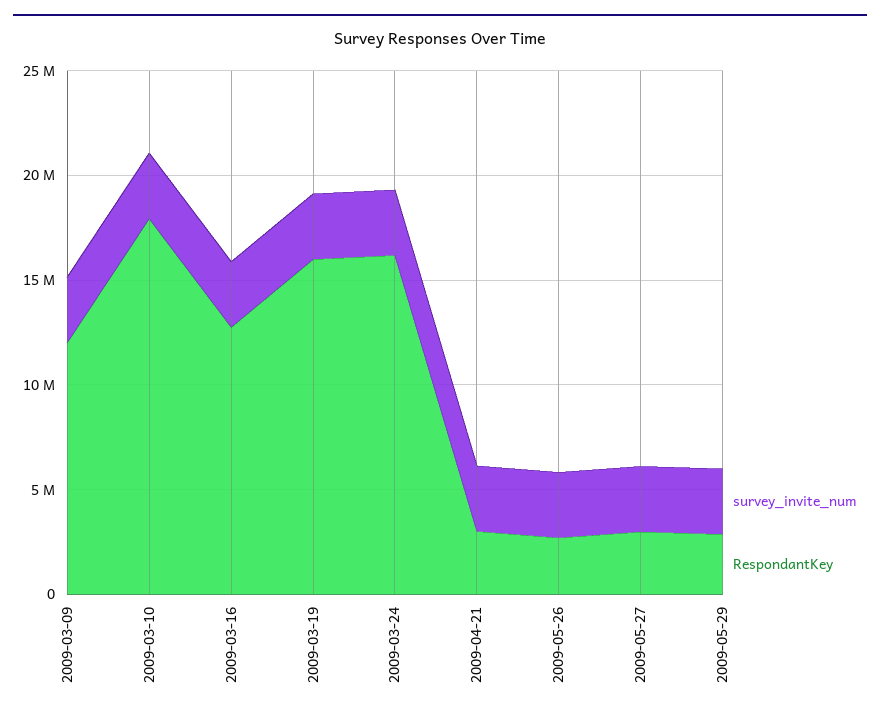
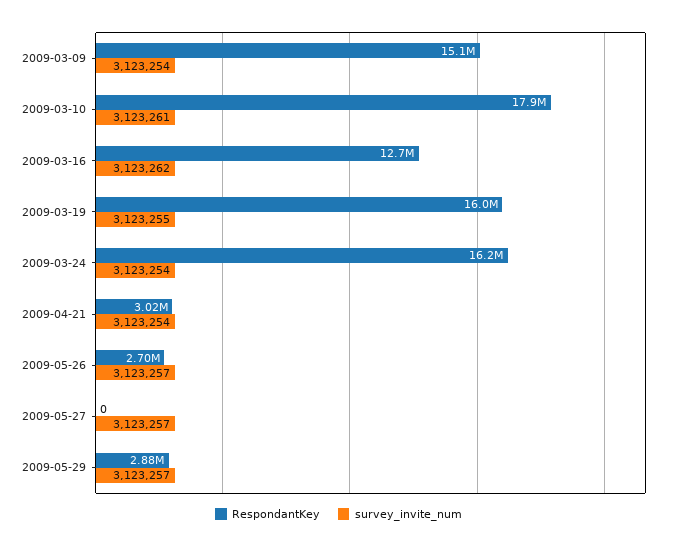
RespondantKey, 2009-03-09: 12000000 -> 15100000
RespondantKey, 2009-05-27: 3000000 -> 0

